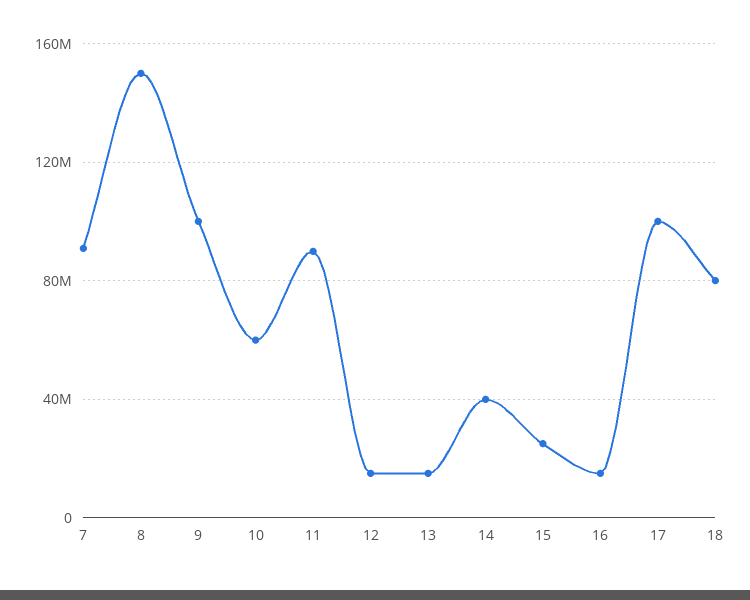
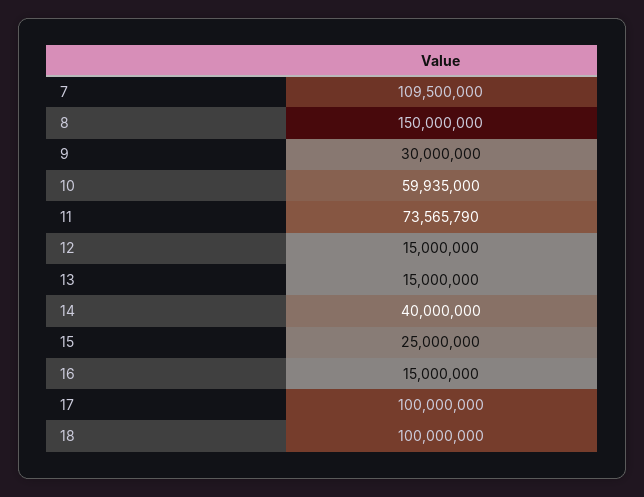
7: 90000000 -> 109500000
9: 100000000 -> 30000000
11: 90000000 -> 73565790
18: 80000000 -> 100000000

